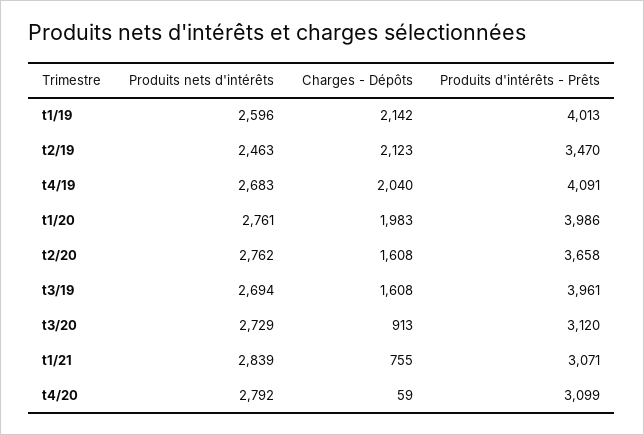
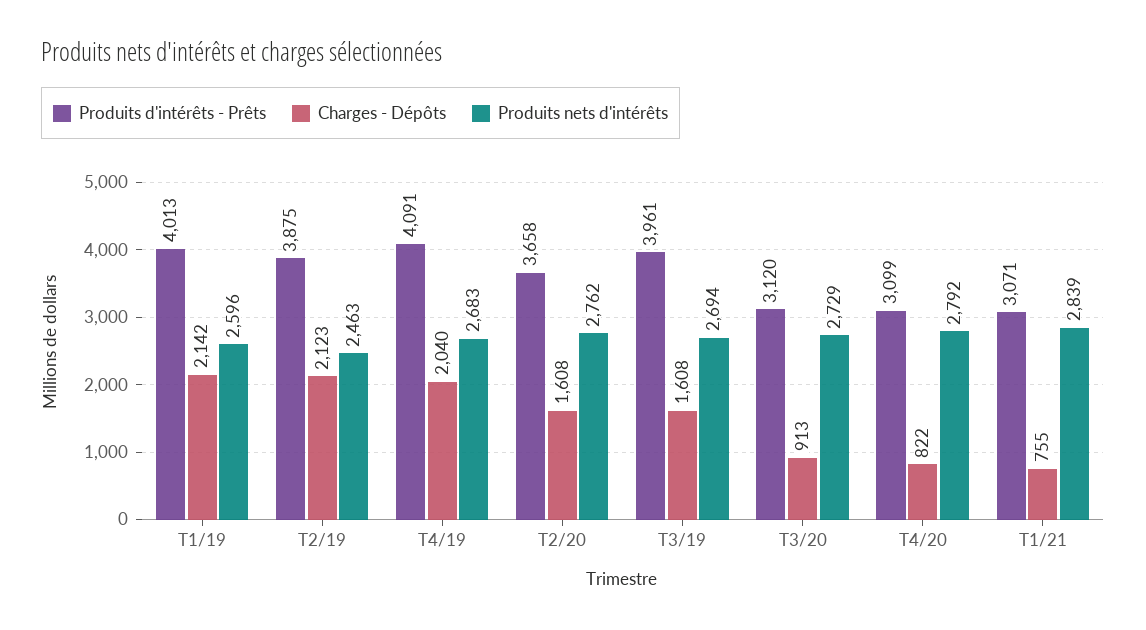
Produits d'intérêts - Prêts, t2/19: 3470 -> 3875
Produits nets d'intérêts, t1/20: 2761 -> none
Charges - Dépôts, t1/20: 1983 -> none
Produits d'intérêts - Prêts, t1/20: 3986 -> none
Charges - Dépôts, t4/20: 59 -> 822

